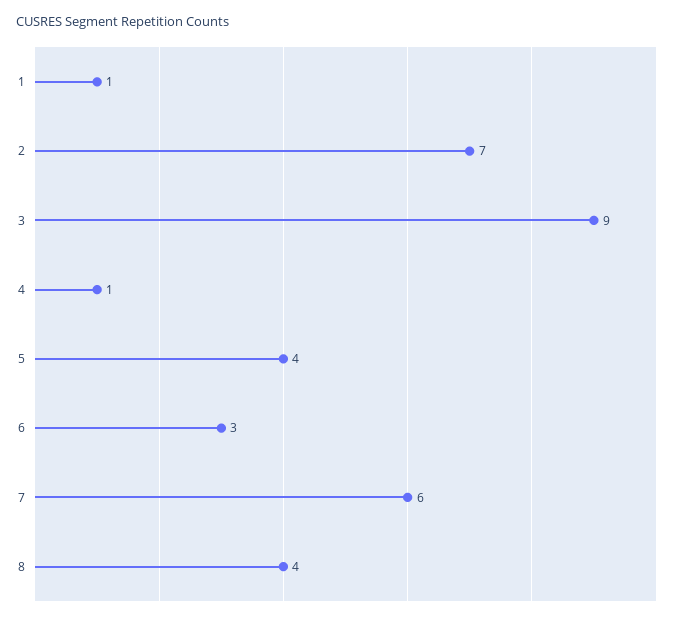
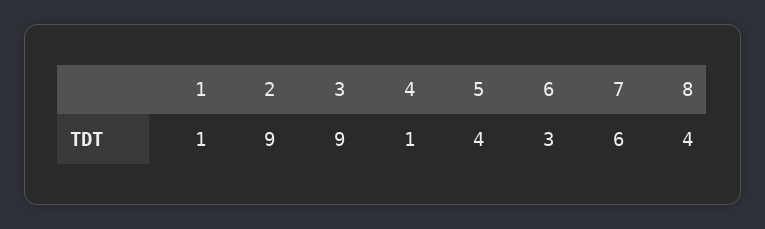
2: 7 -> 9

